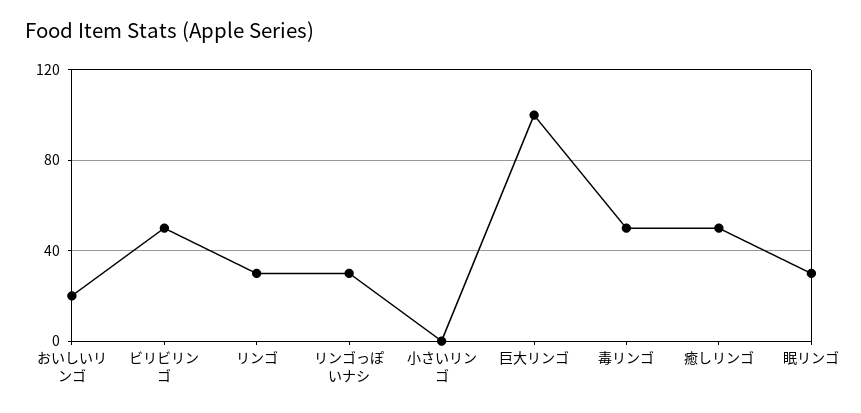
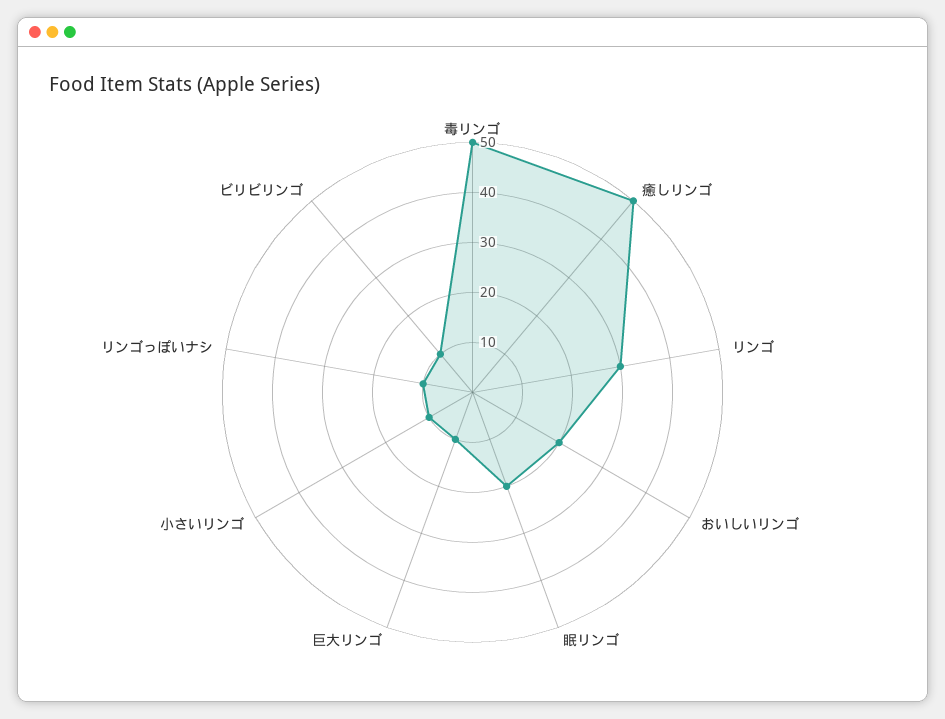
ビリビリンゴ: 50 -> 10
リンゴっぽいナシ: 30 -> 10
小さいリンゴ: 0 -> 10
巨大リンゴ: 100 -> 10
眠リンゴ: 30 -> 20

